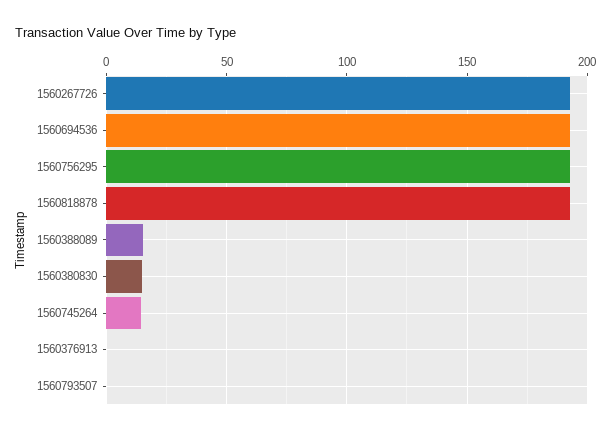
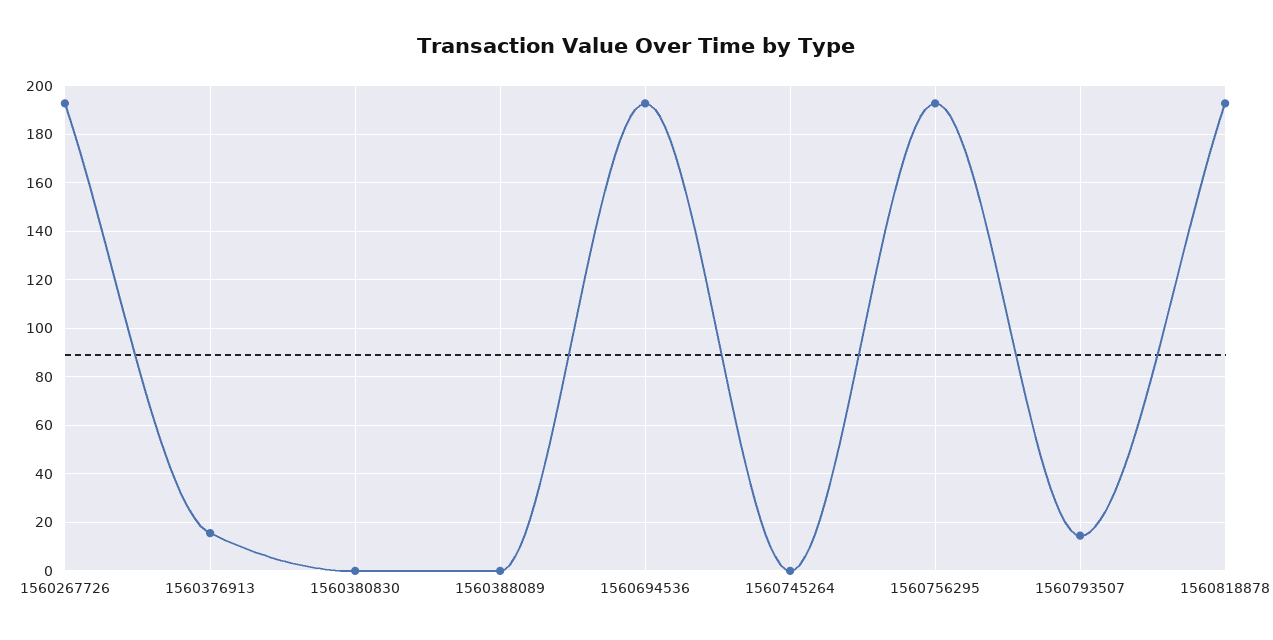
1560388089: 15 -> 0
1560380830: 15 -> 0
1560745264: 15 -> 0
1560376913: 0 -> 15
1560793507: 0 -> 15

